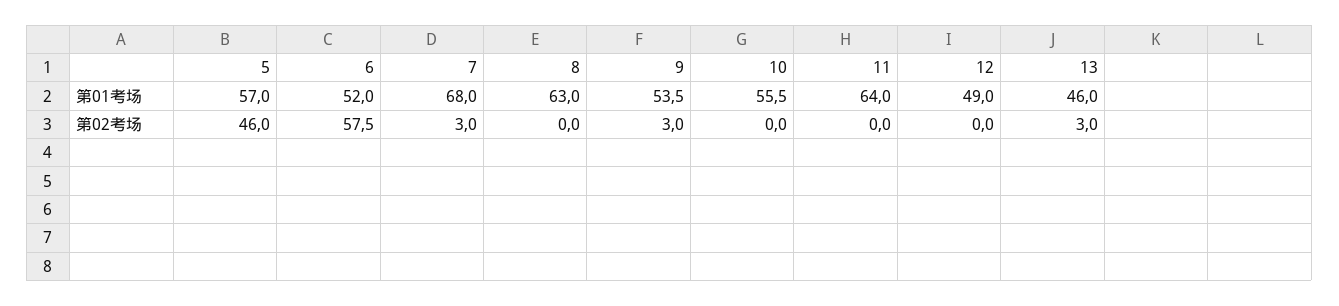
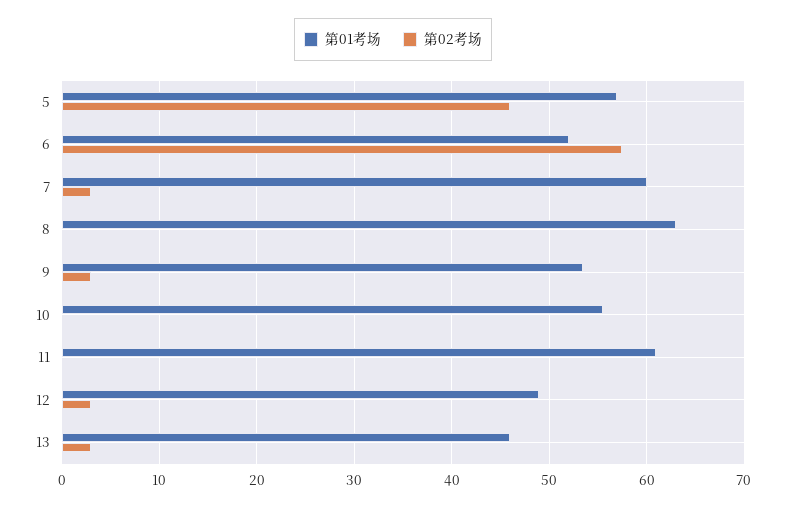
第01考场, 7: 68 -> 60
第01考场, 11: 64 -> 61
第02考场, 12: 0 -> 3

